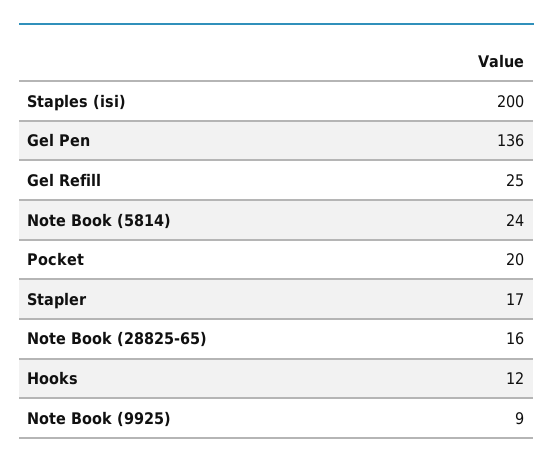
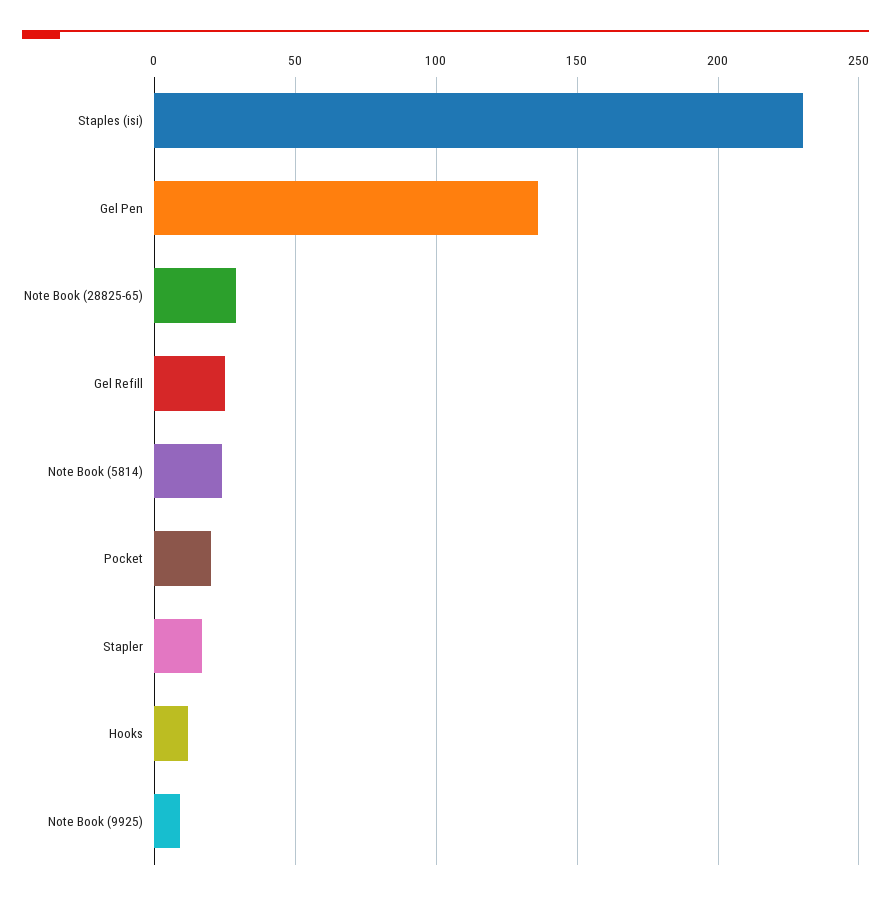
Staples (isi): 200 -> 230
Note Book (28825-65): 16 -> 30

